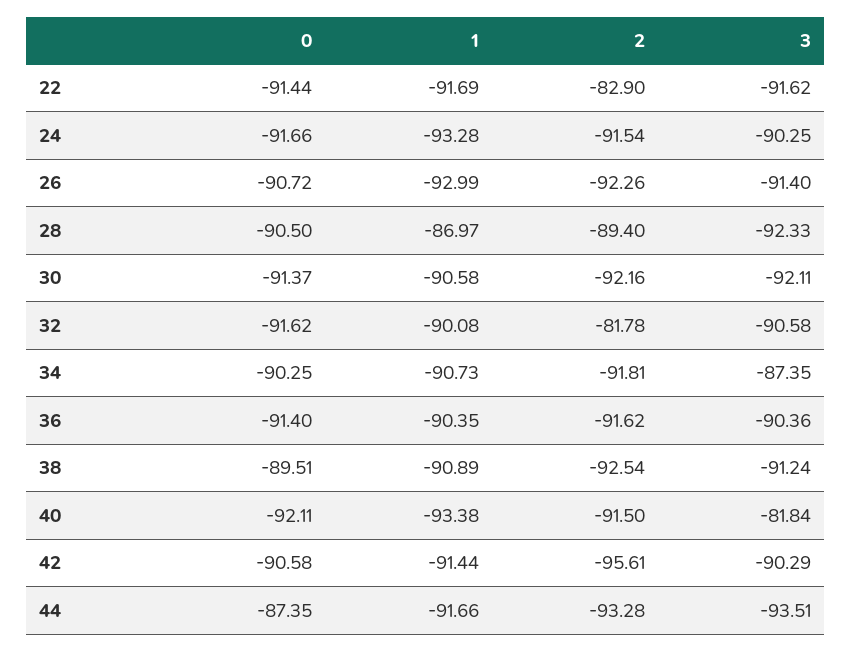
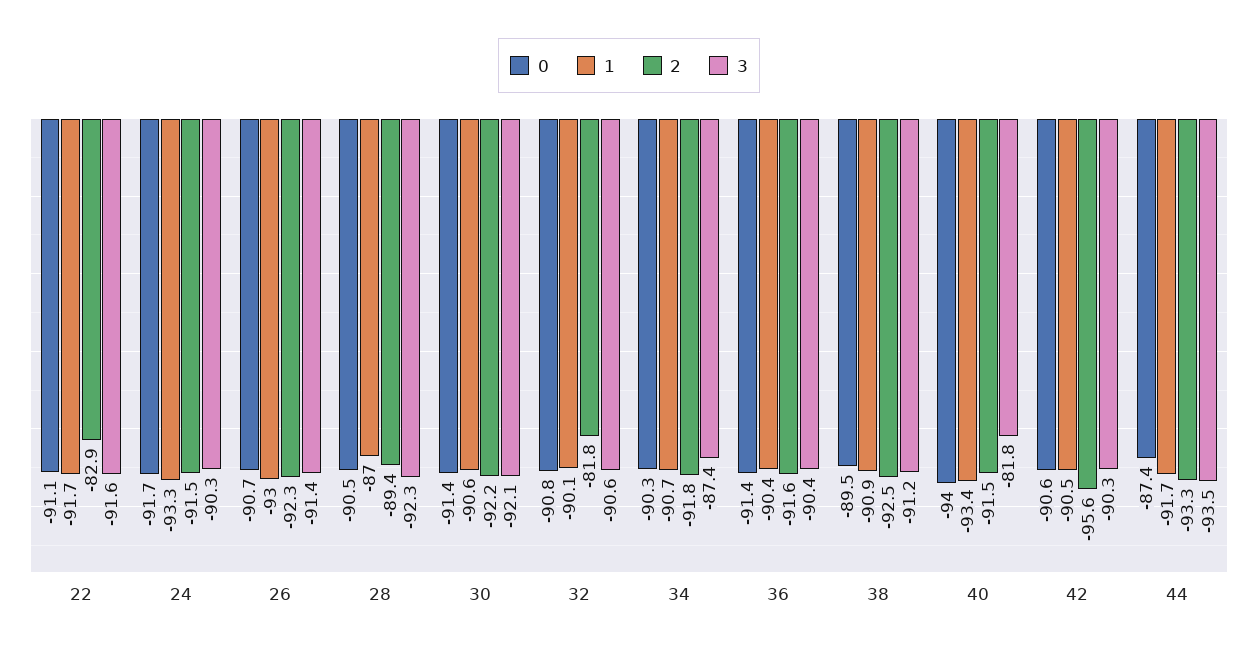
0, 22: -91.44 -> -91.1
0, 32: -91.62 -> -90.8
0, 40: -92.11 -> -94
1, 42: -91.44 -> -90.5

